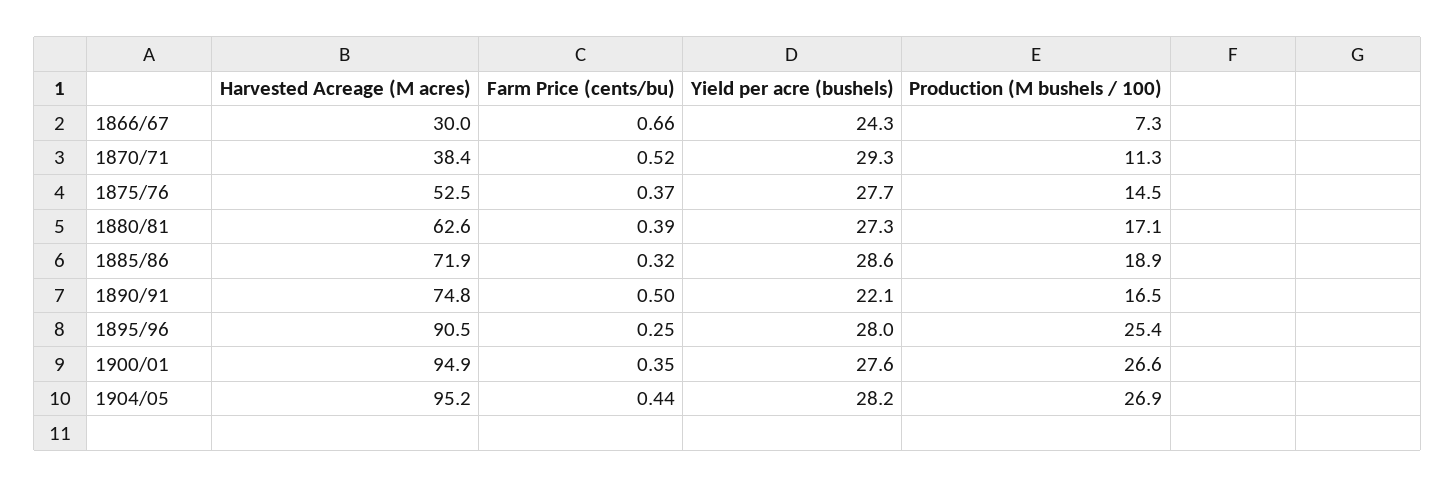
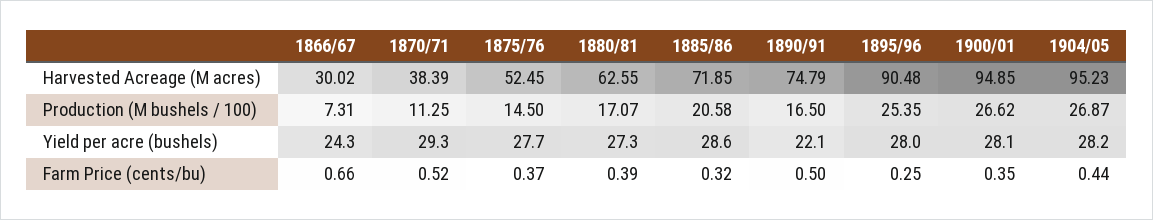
Production (M bushels / 100), 1885/86: 18.9 -> 20.58
Yield per acre (bushels), 1900/01: 27.6 -> 28.1

